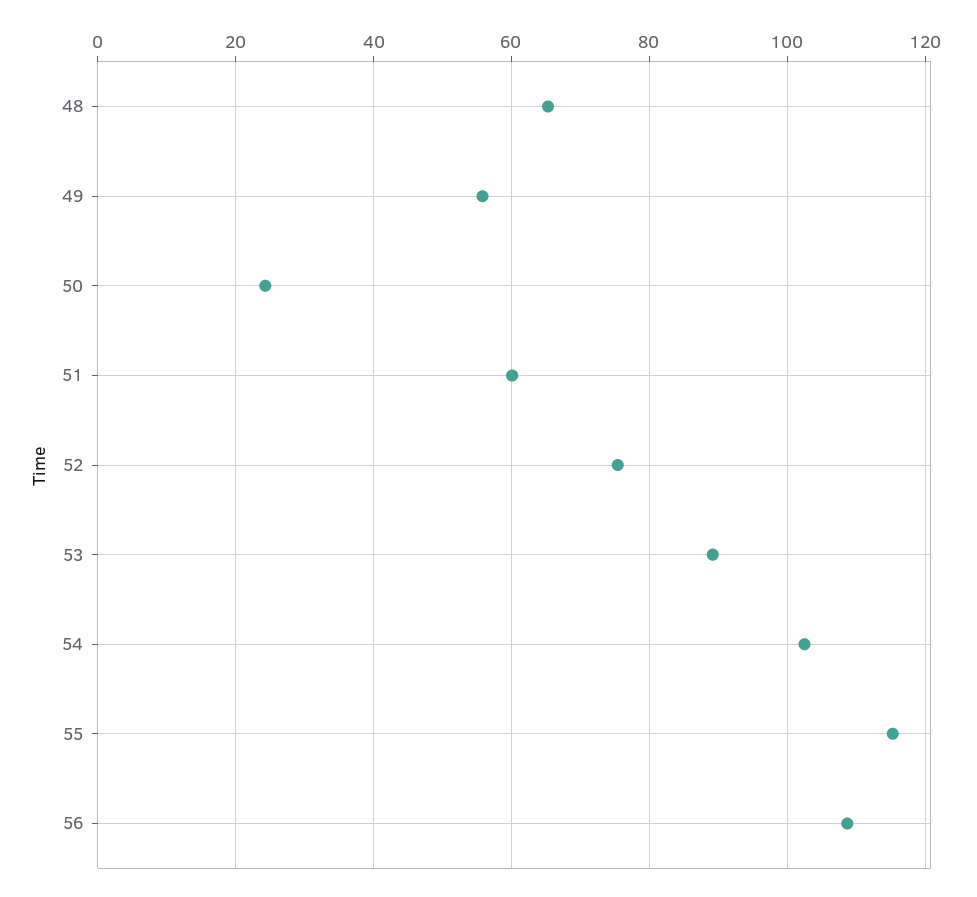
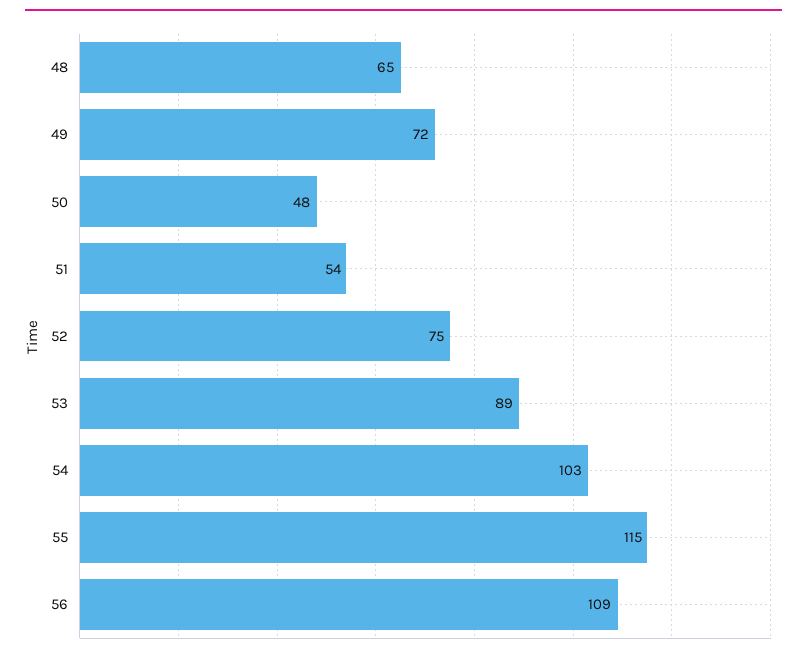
49: 56 -> 72
50: 24 -> 48
51: 60 -> 54

